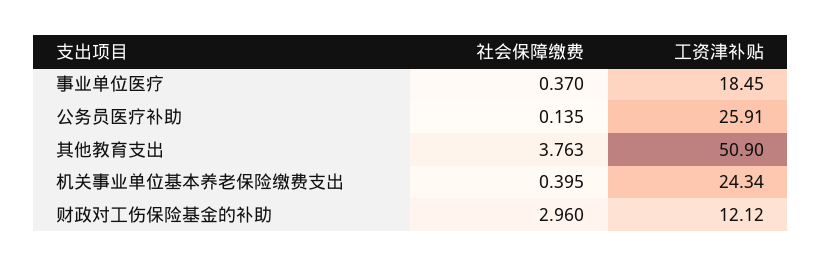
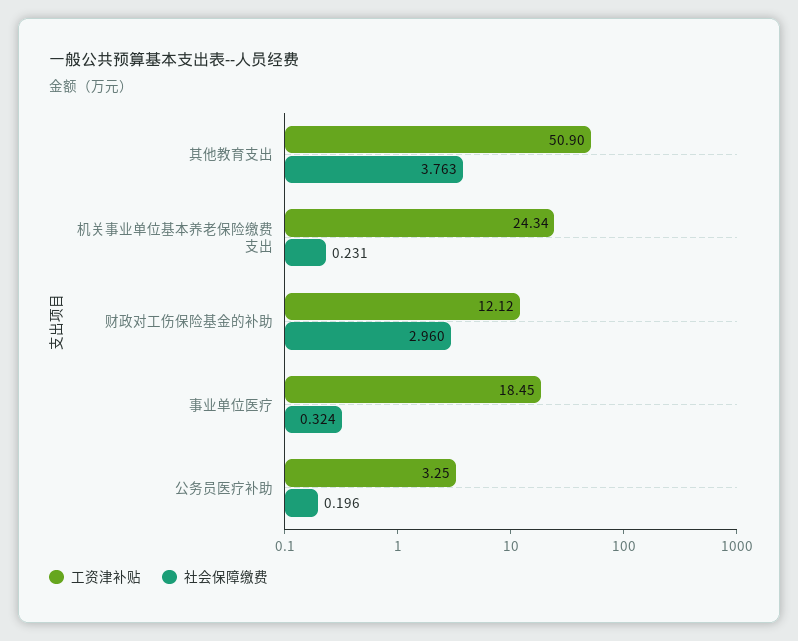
社会保障缴费, 事业单位医疗: 0.37 -> 0.324
社会保障缴费, 公务员医疗补助: 0.135 -> 0.196
工资津补贴, 公务员医疗补助: 25.91 -> 3.25
社会保障缴费, 机关事业单位基本养老保险缴费支出: 0.395 -> 0.231

